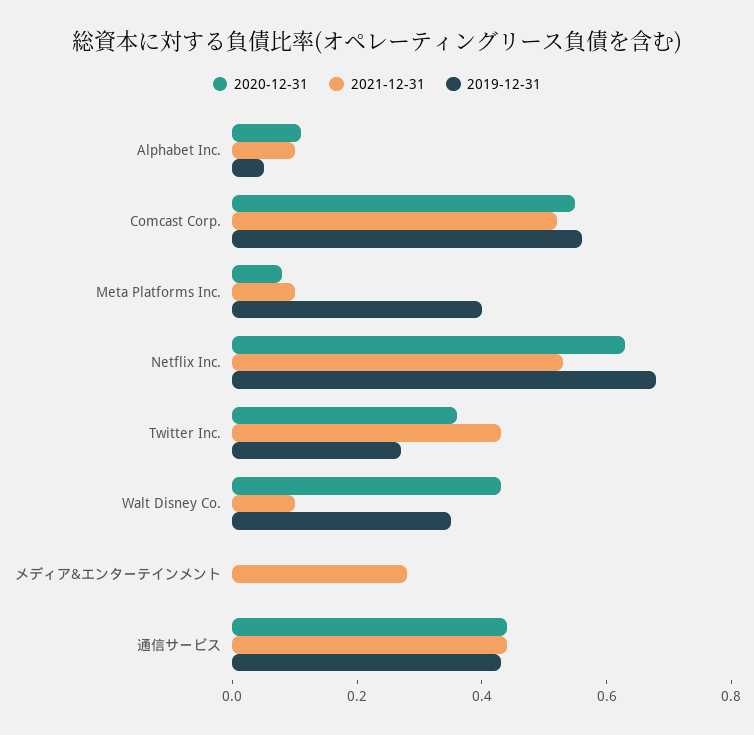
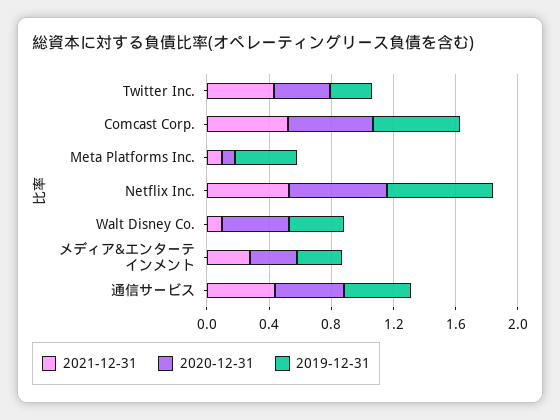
2020-12-31, Alphabet Inc.: 0.1 -> none
2021-12-31, Alphabet Inc.: 0.1 -> none
2019-12-31, Alphabet Inc.: 0.05 -> none
2020-12-31, メディア&エンターテインメント: 0 -> 0.3
2019-12-31, メディア&エンターテインメント: 0 -> 0.3

